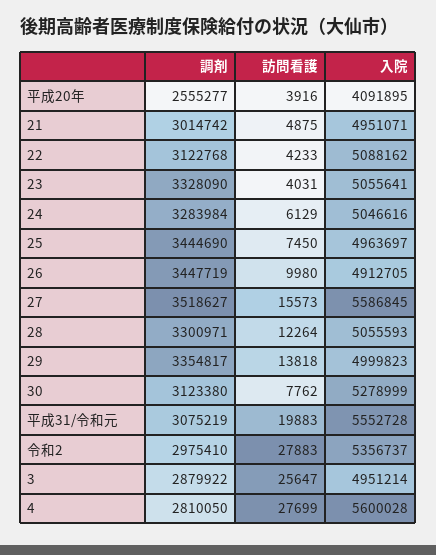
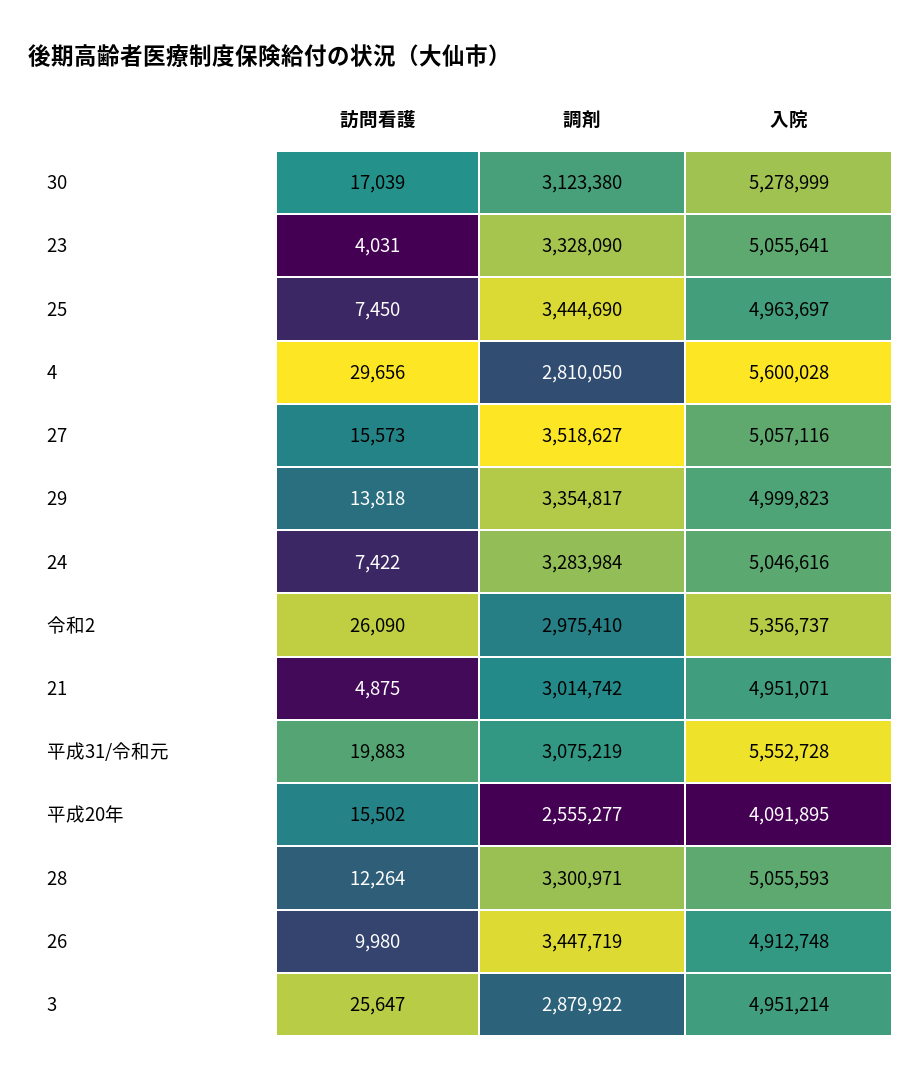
訪問看護, 平成20年: 3916 -> 15502
調剤, 22: 3122768 -> none
訪問看護, 22: 4233 -> none
入院, 22: 5088162 -> none
訪問看護, 24: 6129 -> 7422
入院, 26: 4912705 -> 4912748
入院, 27: 5586845 -> 5057116
訪問看護, 30: 7762 -> 17039
訪問看護, 令和2: 27883 -> 26090
訪問看護, 4: 27699 -> 29656

